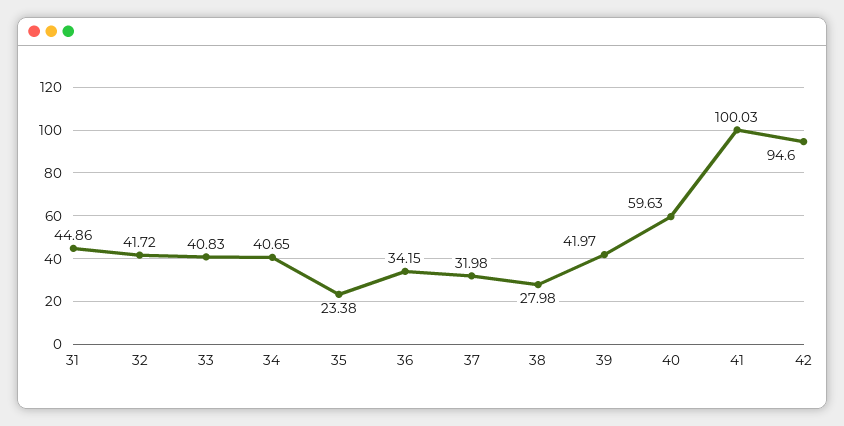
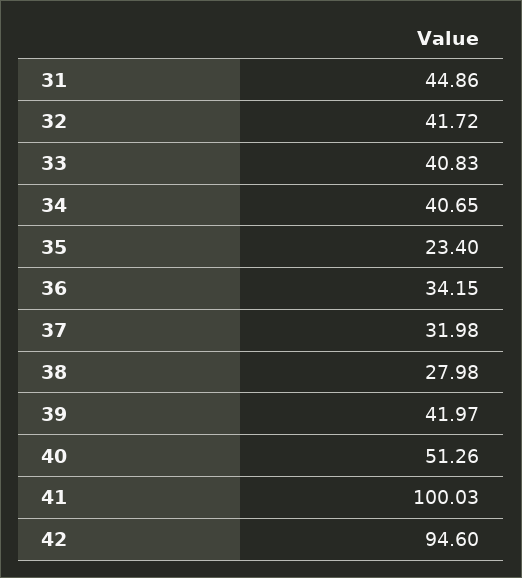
35: 23.38 -> 23.4
40: 59.63 -> 51.26

